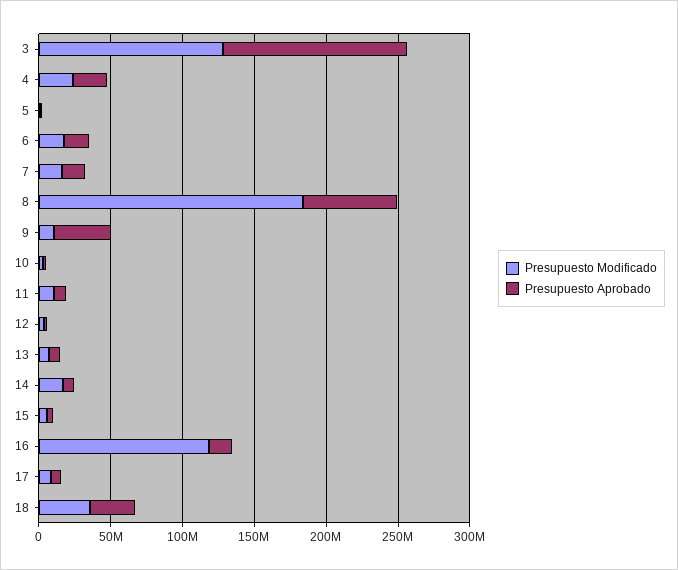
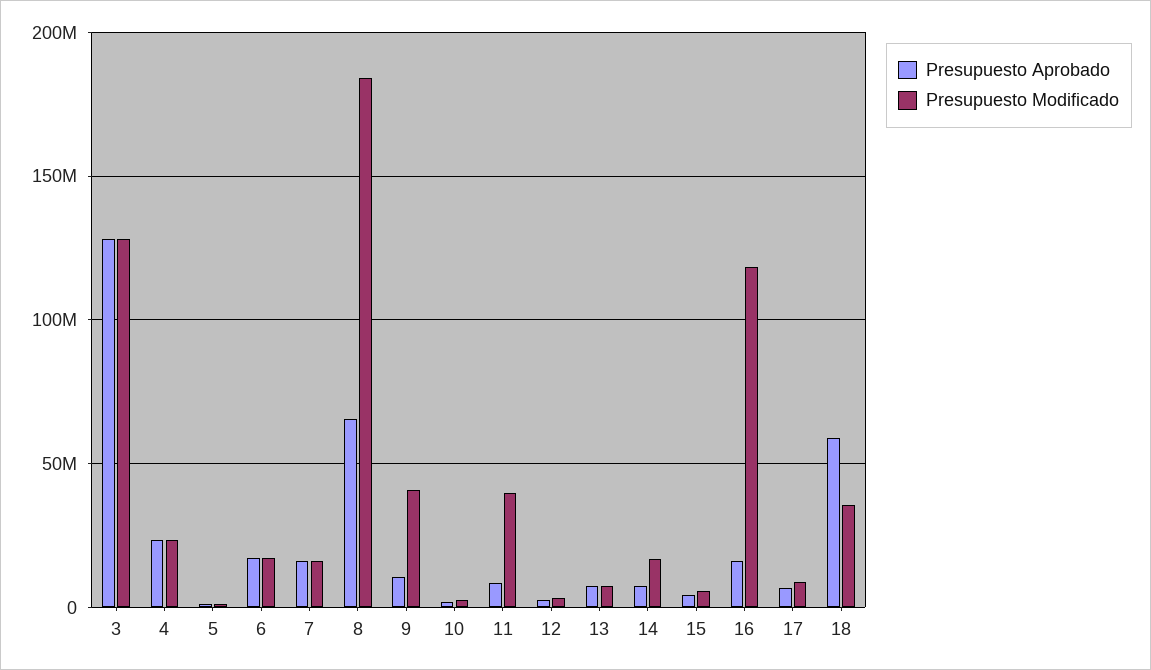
Presupuesto Modificado, 9: 10000000 -> 40000000
Presupuesto Aprobado, 9: 40000000 -> 10000000
Presupuesto Modificado, 11: 10000000 -> 40000000
Presupuesto Aprobado, 18: 30000000 -> 60000000

